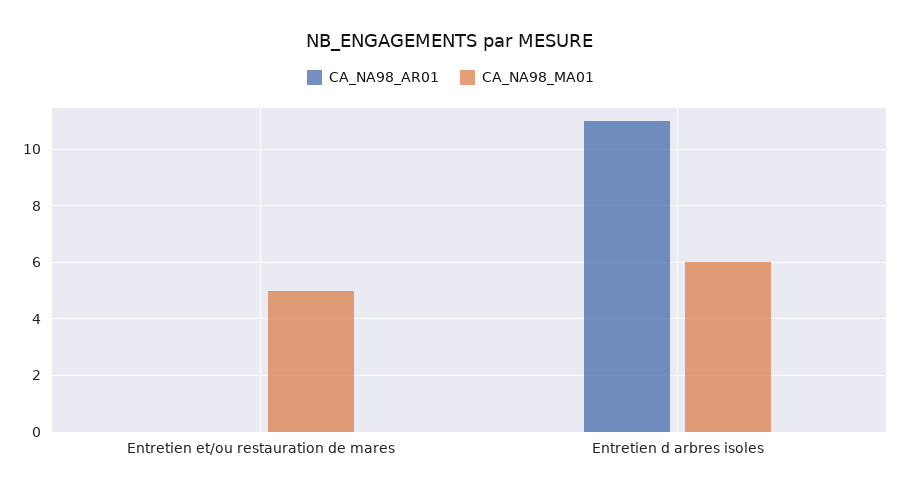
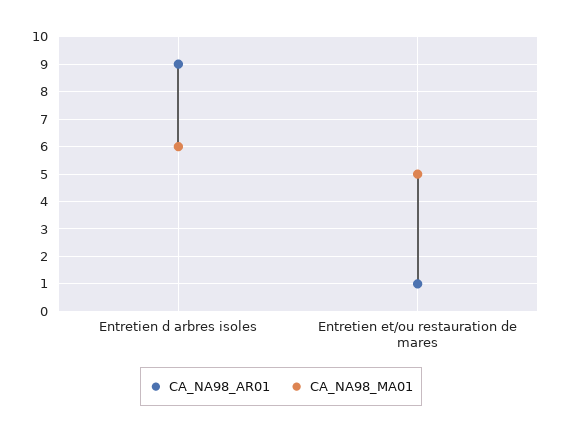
CA_NA98_AR01, Entretien et/ou restauration de mares: 0 -> 1
CA_NA98_AR01, Entretien d arbres isoles: 11 -> 9

